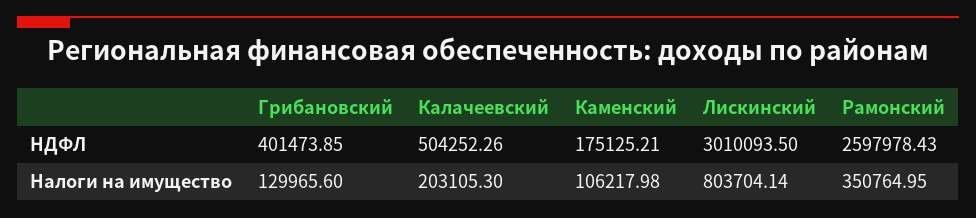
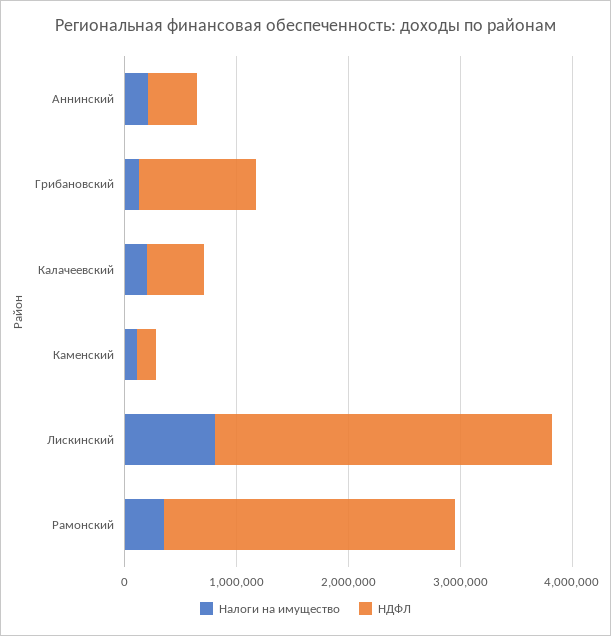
НДФЛ, Грибановский: 401473.85 -> 1000000
Налоги на имущество, Аннинский: none -> 200000
НДФЛ, Аннинский: none -> 400000

